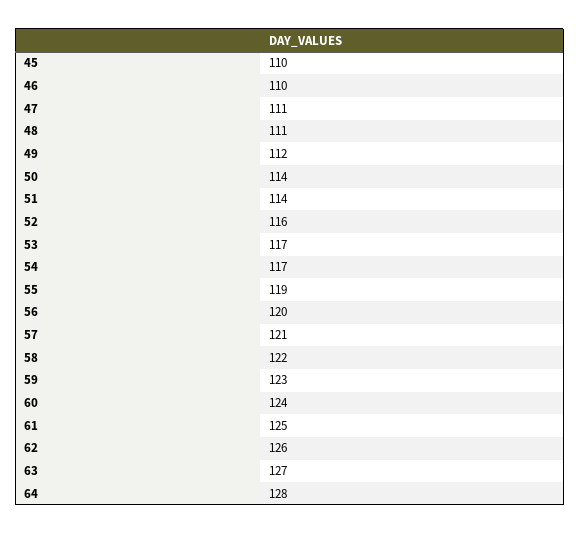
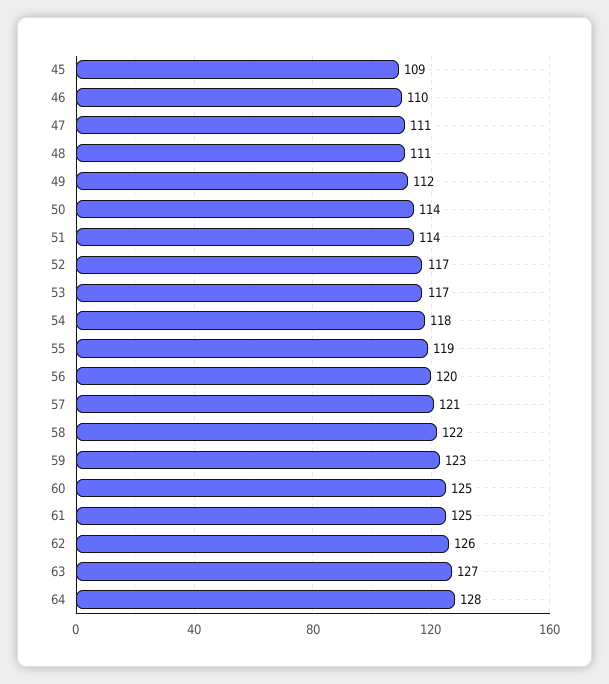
45: 110 -> 109
52: 116 -> 117
54: 117 -> 118
60: 124 -> 125

